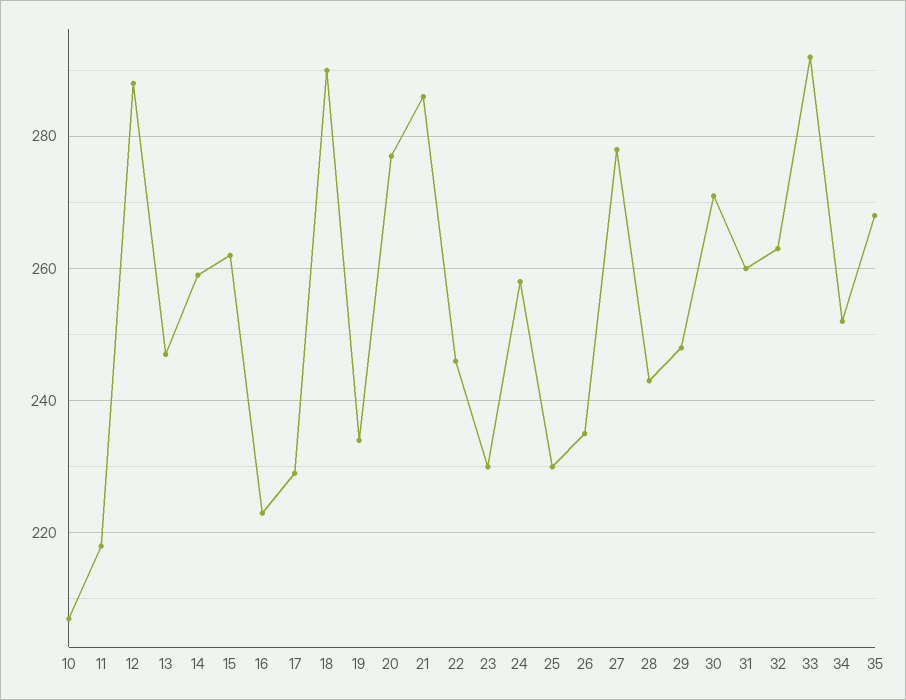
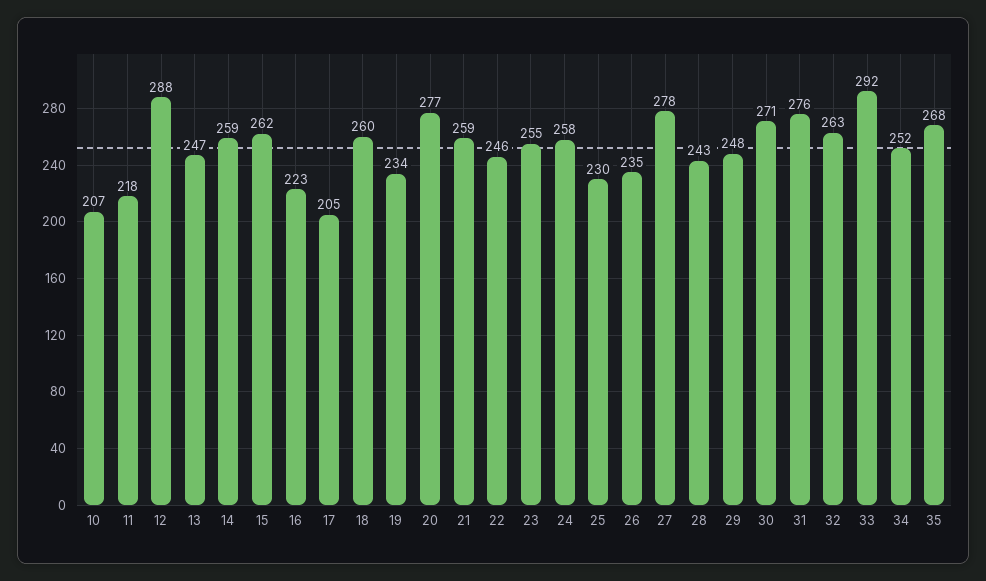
17: 230 -> 205
18: 290 -> 260
21: 285 -> 259
23: 230 -> 255
31: 260 -> 276

